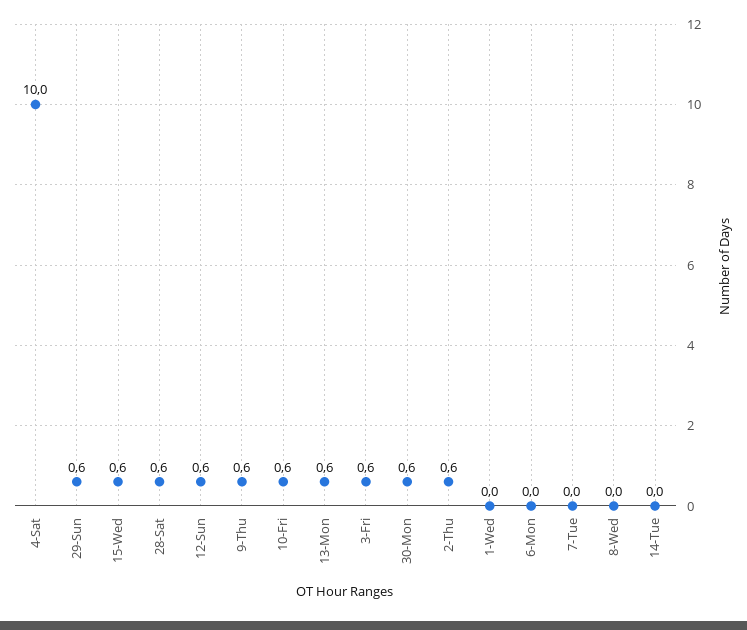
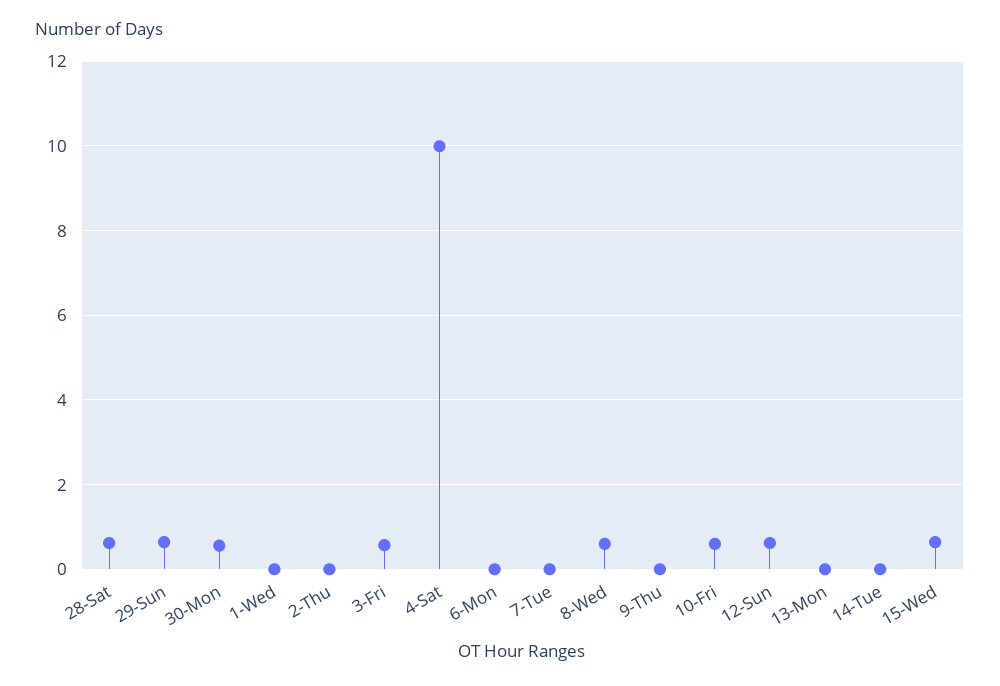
9-Thu: 0.6 -> 0
13-Mon: 0.6 -> 0
2-Thu: 0.6 -> 0
8-Wed: 0 -> 0.6

